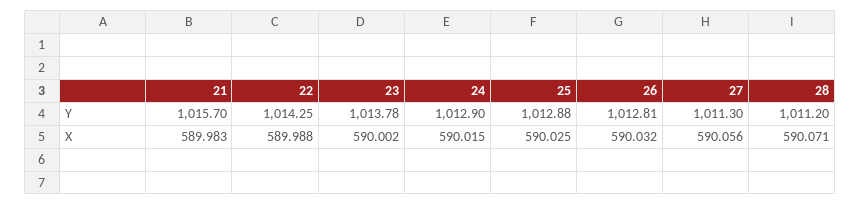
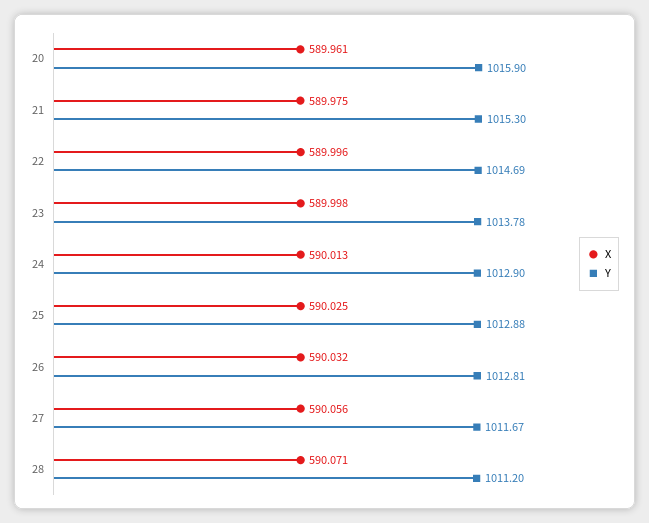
Y, 21: 1015.7 -> 1015.3
Y, 22: 1014.25 -> 1014.69
Y, 27: 1011.3 -> 1011.67
X, 21: 589.983 -> 589.975
X, 22: 589.988 -> 589.996
X, 23: 590.002 -> 589.998
X, 24: 590.015 -> 590.013
X, 20: none -> 589.961
Y, 20: none -> 1015.9

